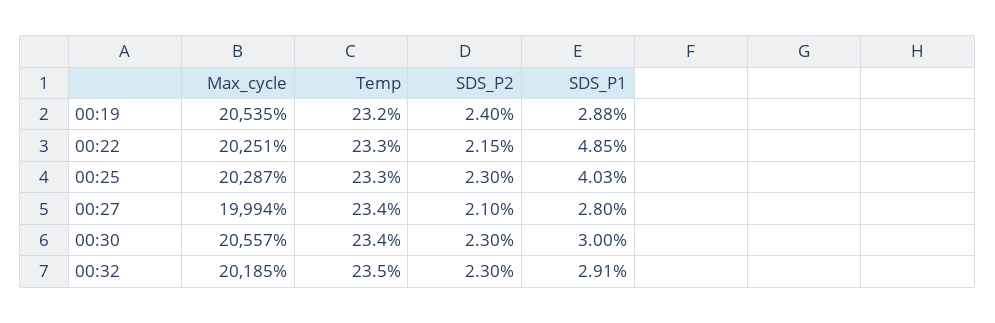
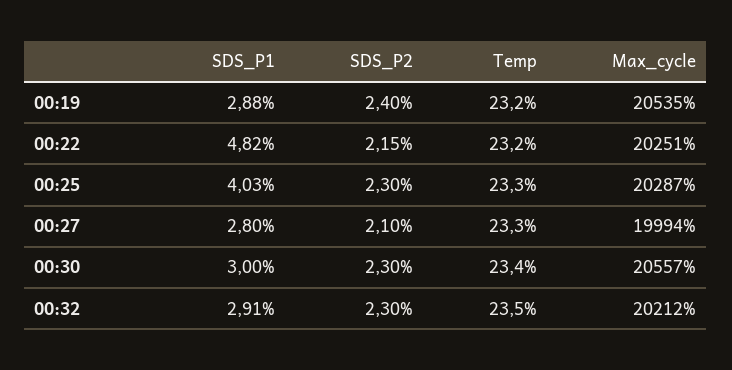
Temp, 00:22: 23.3 -> 23.2
SDS_P1, 00:22: 4.85 -> 4.82
Temp, 00:27: 23.4 -> 23.3
Max_cycle, 00:32: 20185 -> 20212

